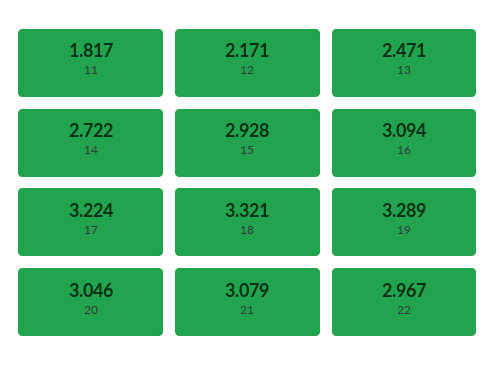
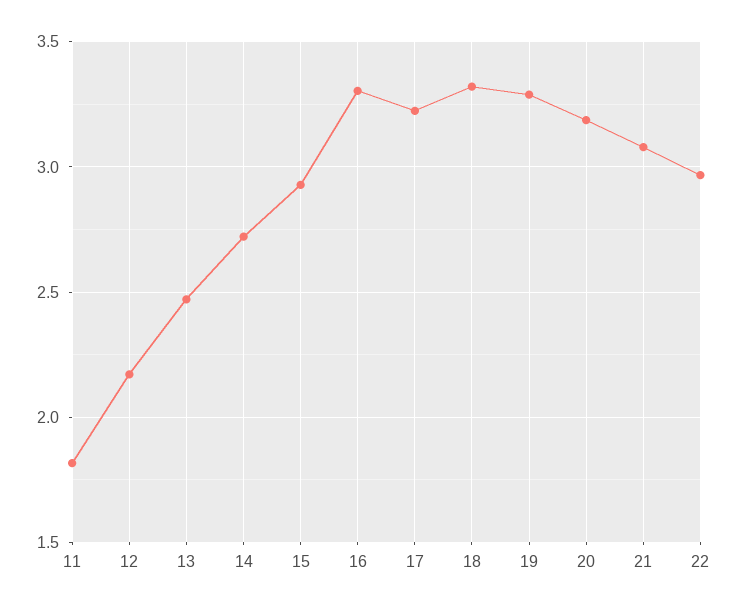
16: 3.094 -> 3.3
20: 3.046 -> 3.2

